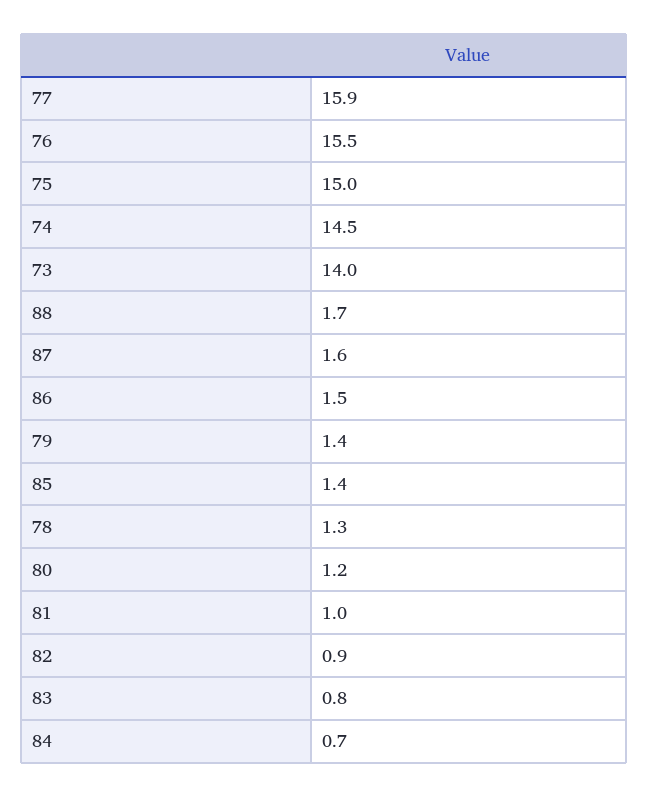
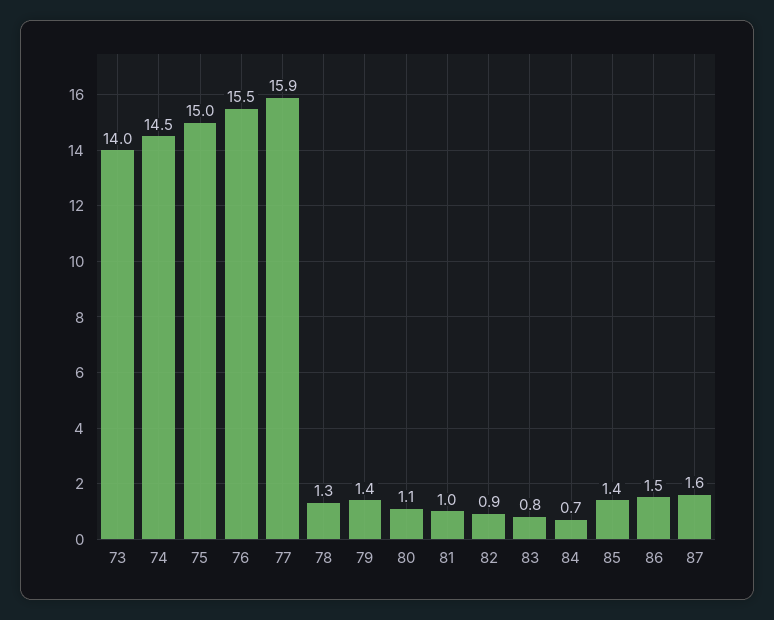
88: 1.7 -> none
80: 1.2 -> 1.1

